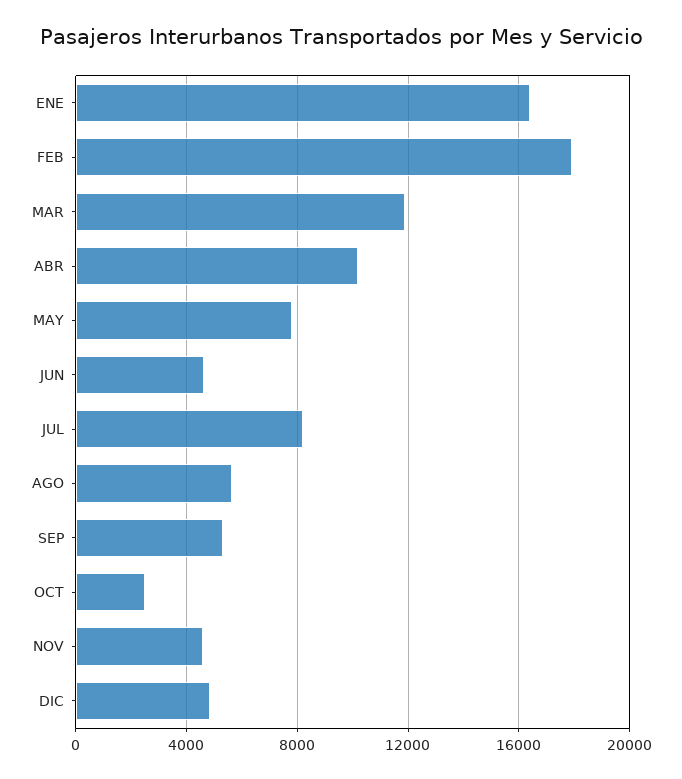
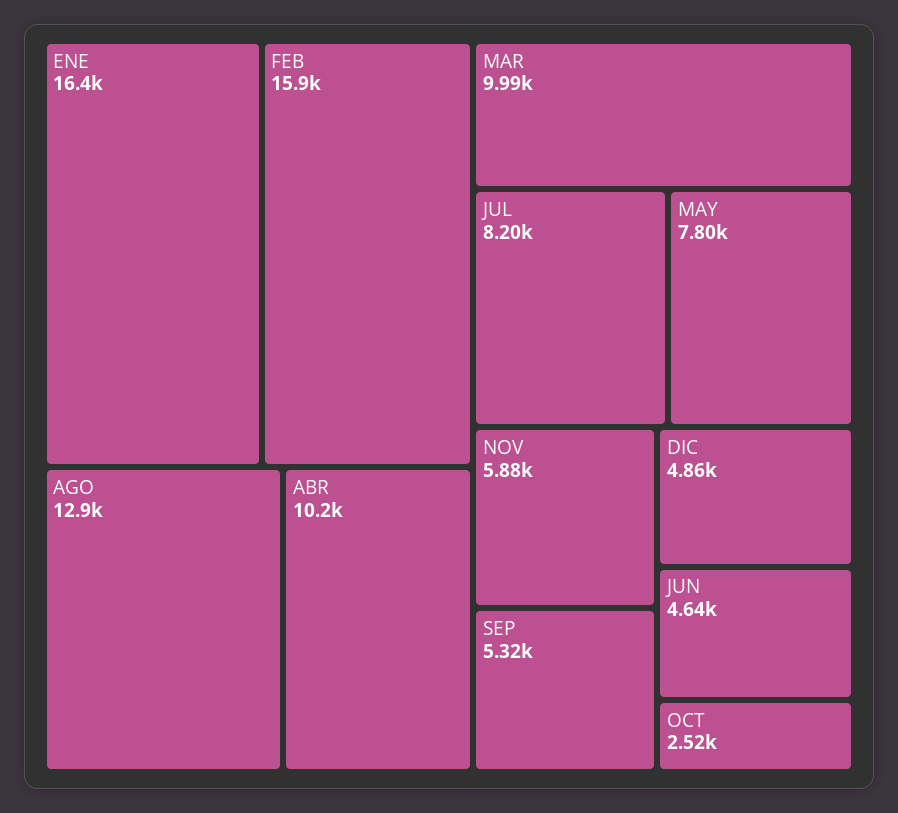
FEB: 18000 -> 15900
MAR: 12000 -> 9990
AGO: 5500 -> 12900
NOV: 4500 -> 5880

